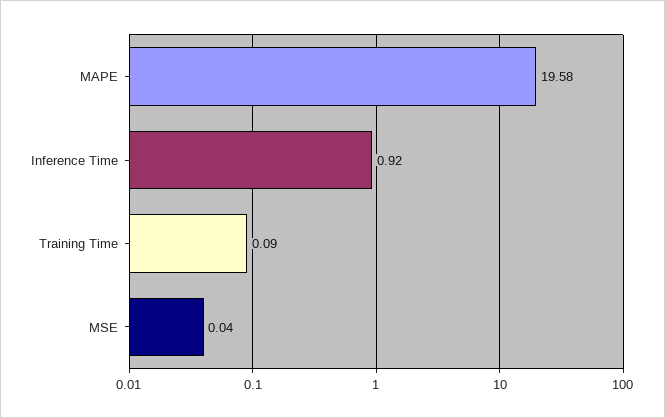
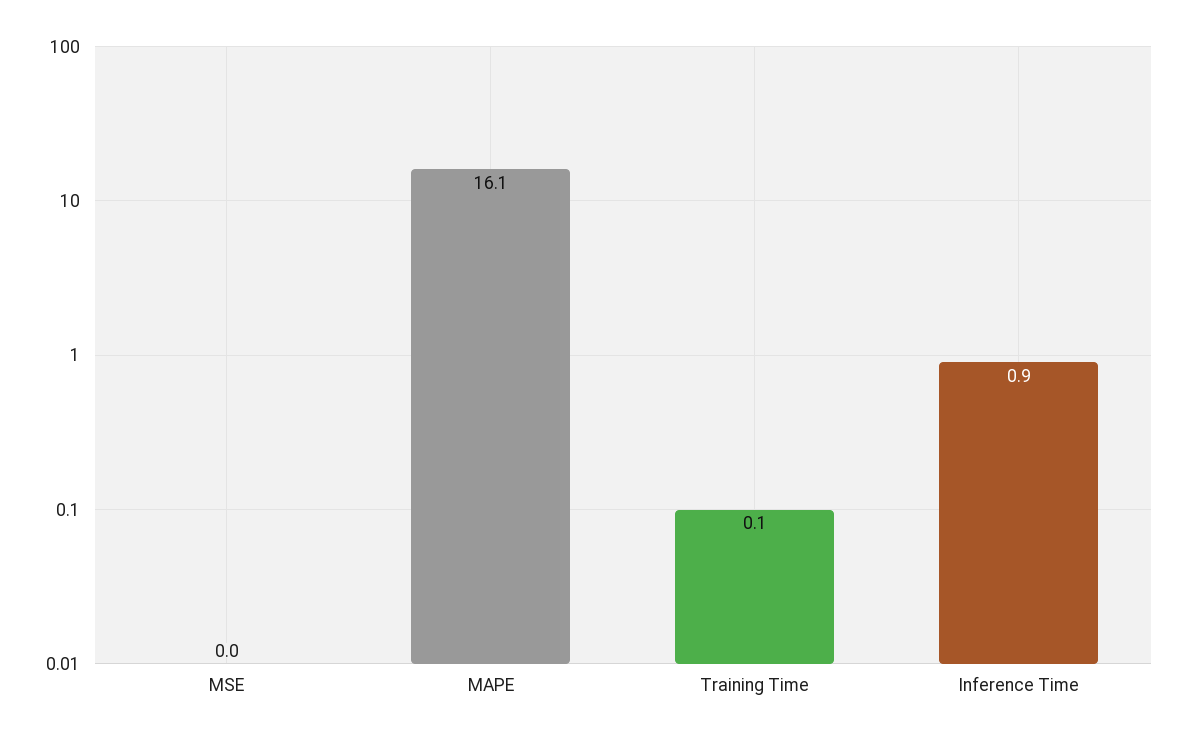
MAPE: 19.58 -> 16.1

